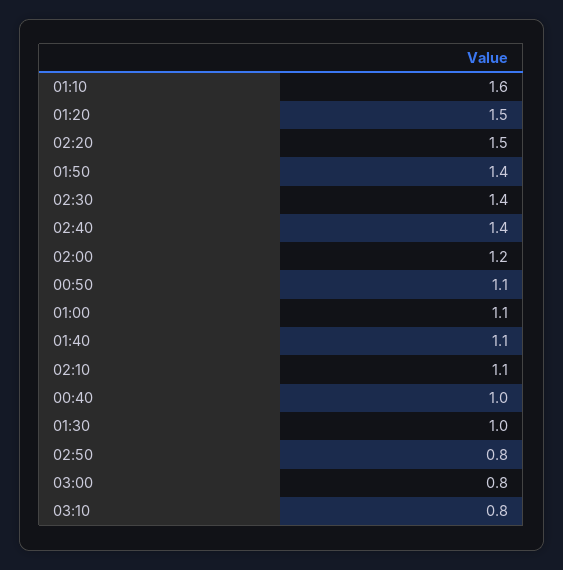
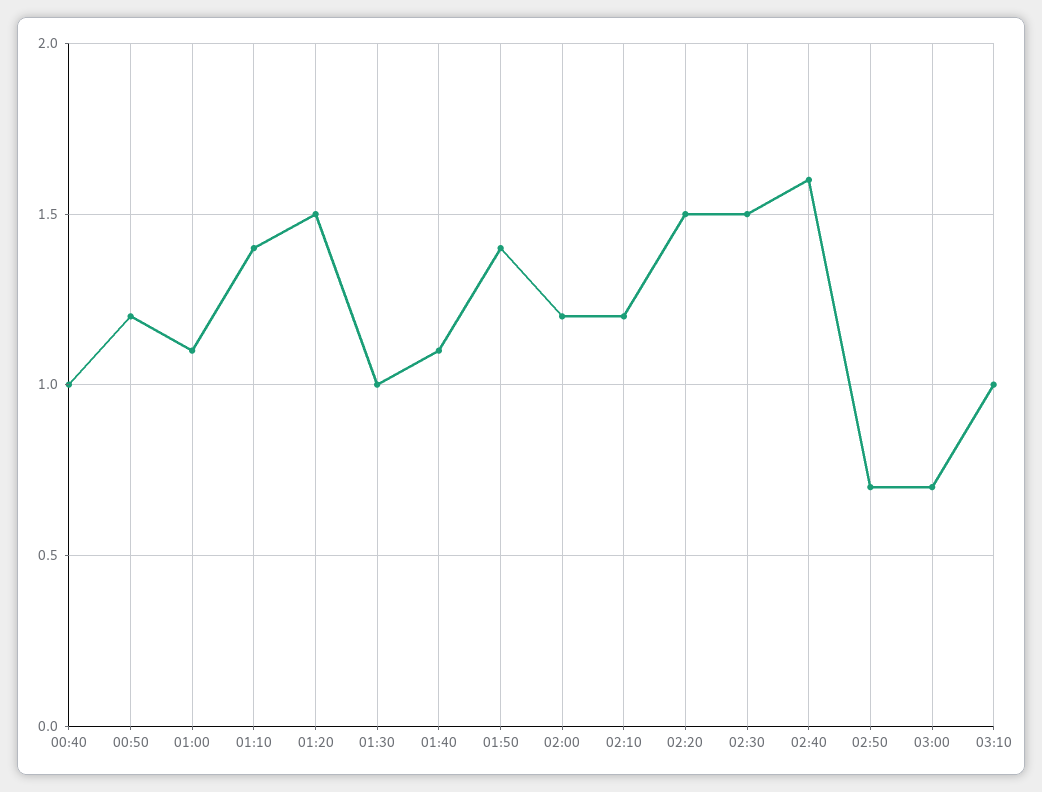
01:10: 1.6 -> 1.4
02:30: 1.4 -> 1.5
02:40: 1.4 -> 1.6
00:50: 1.1 -> 1.2
02:10: 1.1 -> 1.2
02:50: 0.8 -> 0.7
03:00: 0.8 -> 0.7
03:10: 0.8 -> 1

